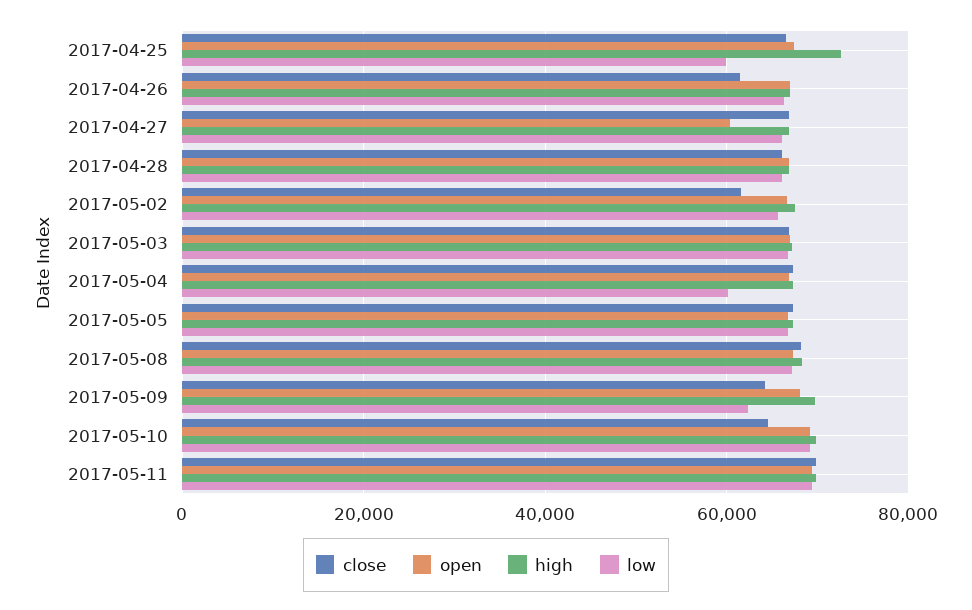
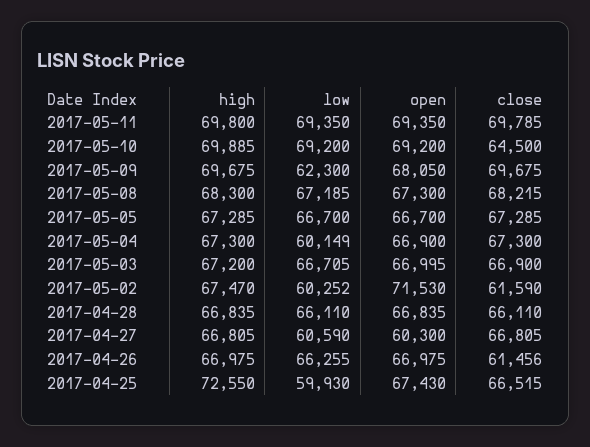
low, 2017-04-27: 66000 -> 60590
open, 2017-05-02: 66000 -> 71530
low, 2017-05-02: 66000 -> 60252
close, 2017-05-09: 64000 -> 69675

